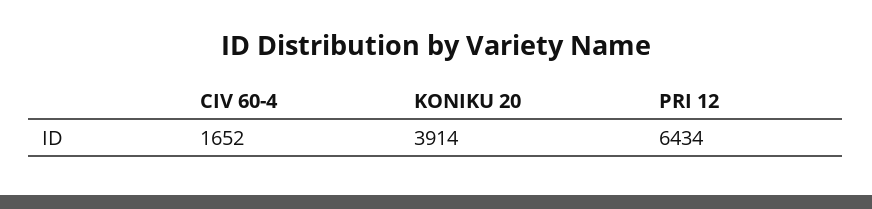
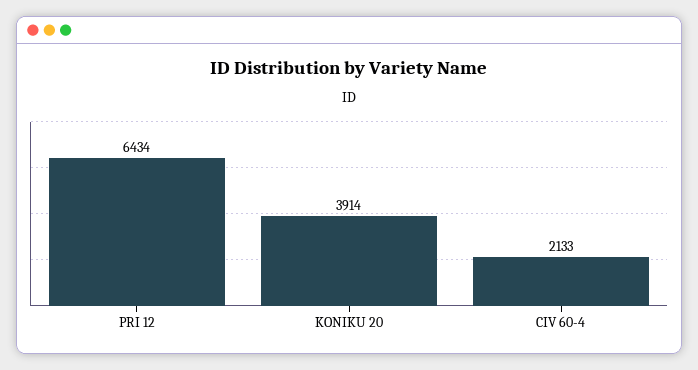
CIV 60-4: 1652 -> 2133

